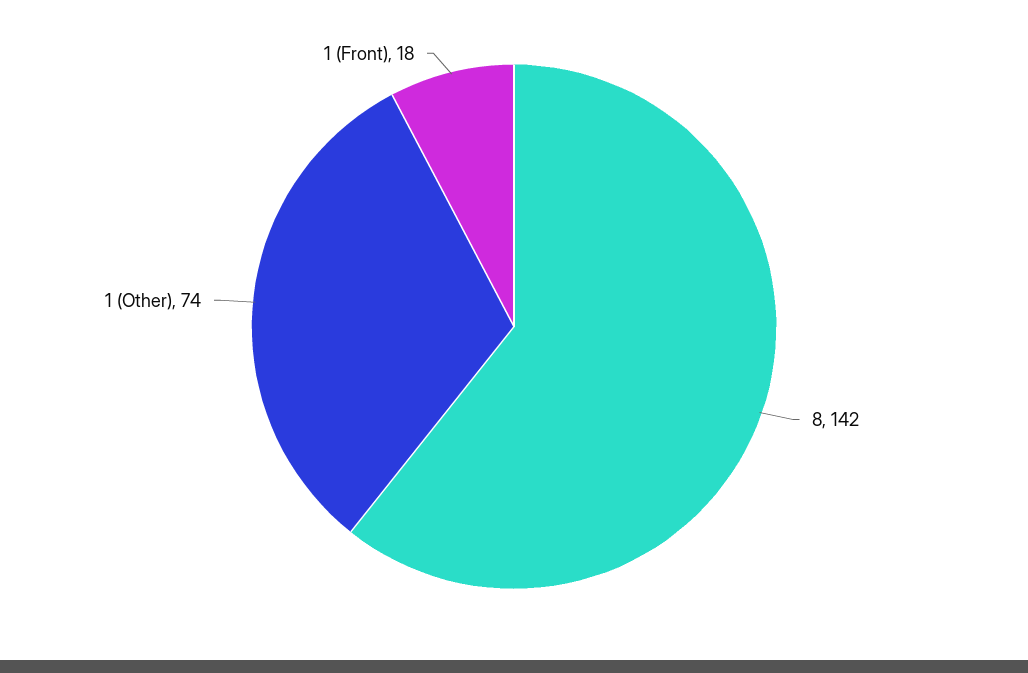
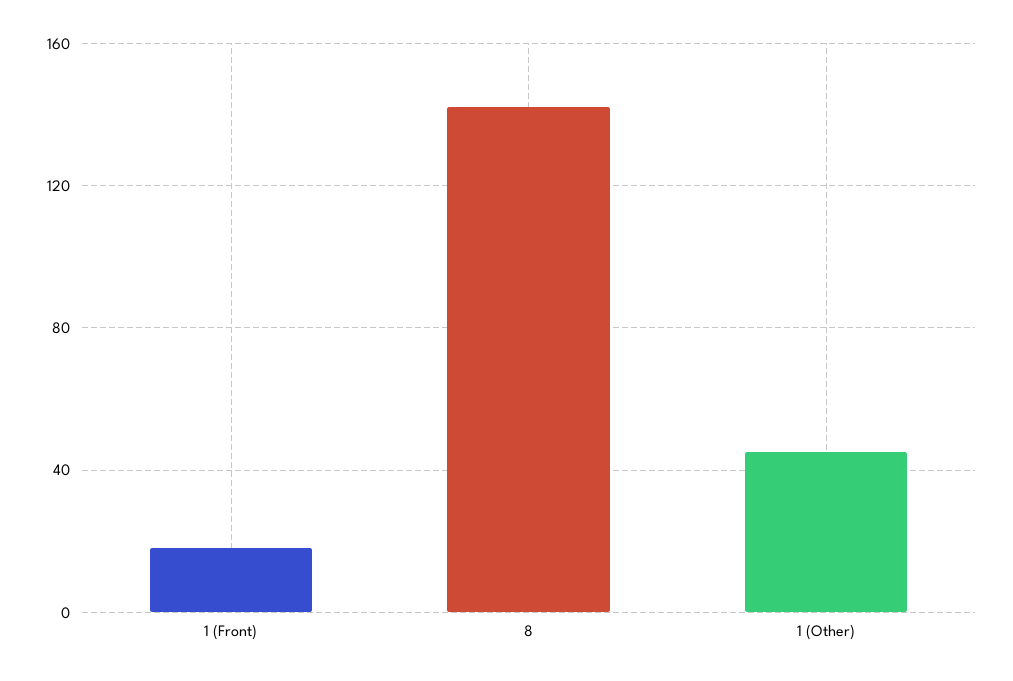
1 (Other): 74 -> 45

